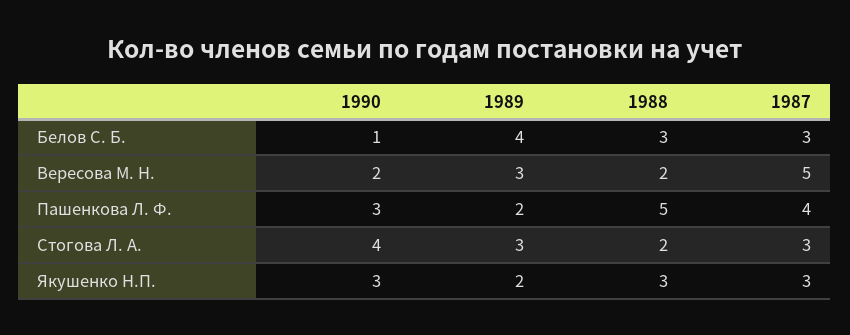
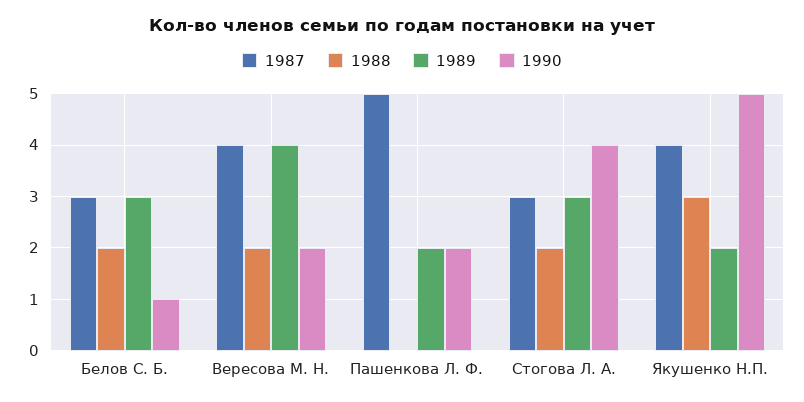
1989, Белов С. Б.: 4 -> 3
1988, Белов С. Б.: 3 -> 2
1989, Вересова М. Н.: 3 -> 4
1987, Вересова М. Н.: 5 -> 4
1990, Пашенкова Л. Ф.: 3 -> 2
1988, Пашенкова Л. Ф.: 5 -> 0
1987, Пашенкова Л. Ф.: 4 -> 5
1990, Якушенко Н.П.: 3 -> 5
1987, Якушенко Н.П.: 3 -> 4

